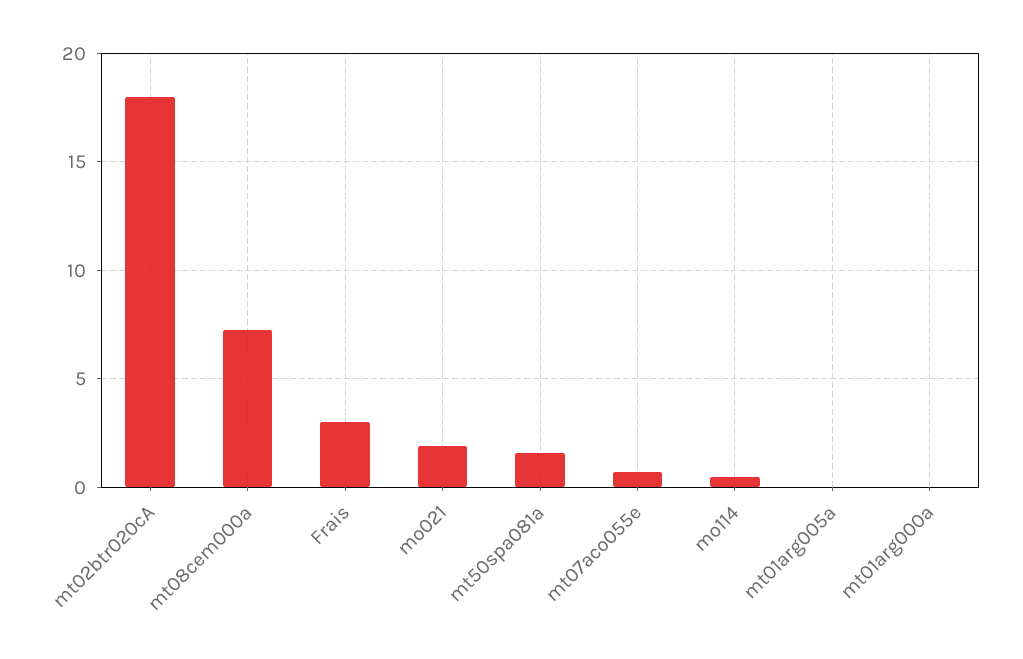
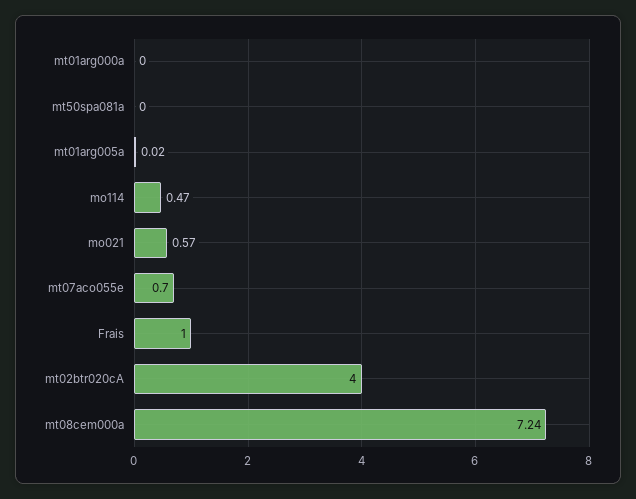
mt02btr020cA: 18 -> 4
Frais: 3 -> 1
mo021: 2 -> 0.57
mt50spa081a: 1.5 -> 0

